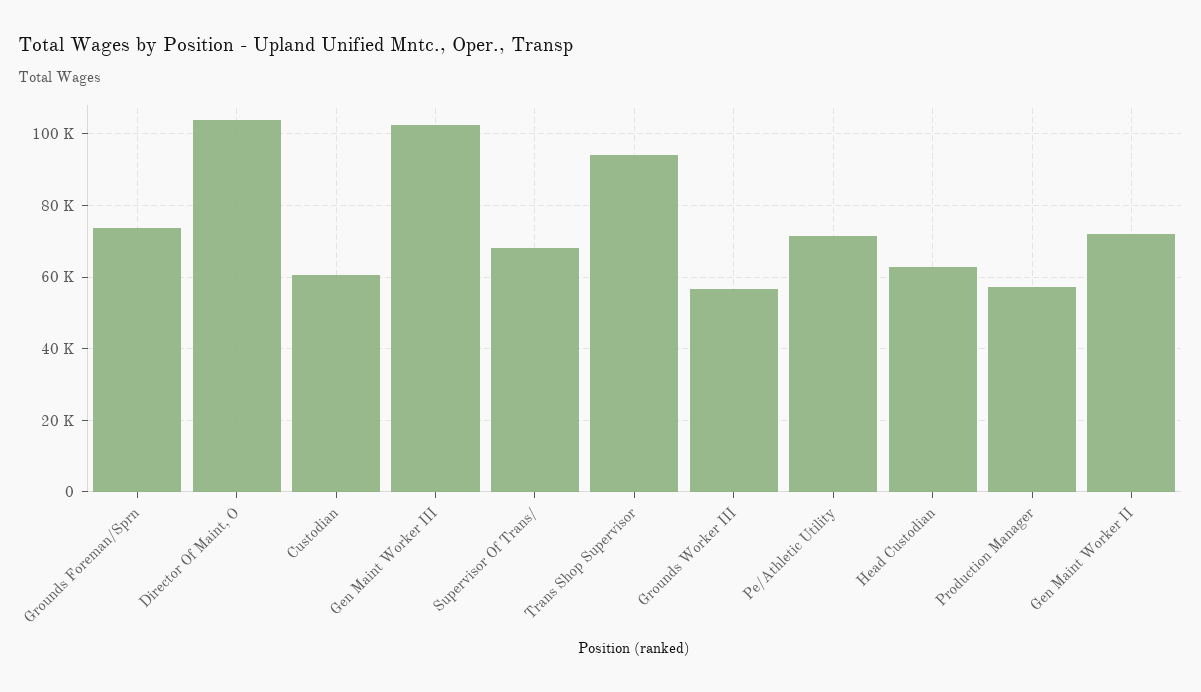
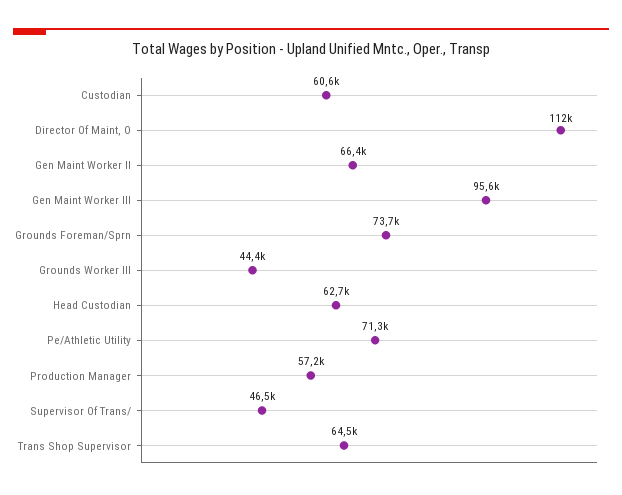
Director Of Maint, O: 104000 -> 112000
Gen Maint Worker III: 102000 -> 95600
Supervisor Of Trans/: 68000 -> 46500
Trans Shop Supervisor: 94000 -> 64500
Grounds Worker III: 56000 -> 44400
Gen Maint Worker II: 72000 -> 66400

